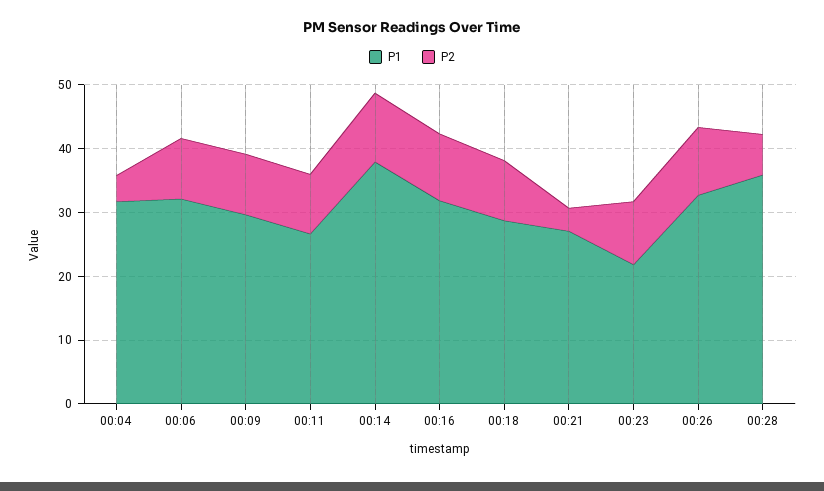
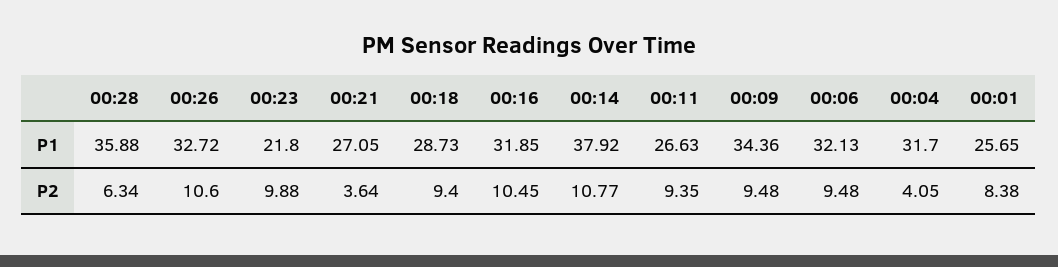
P1, 00:09: 30 -> 34.36
P1, 00:01: none -> 25.65
P2, 00:01: none -> 8.38

